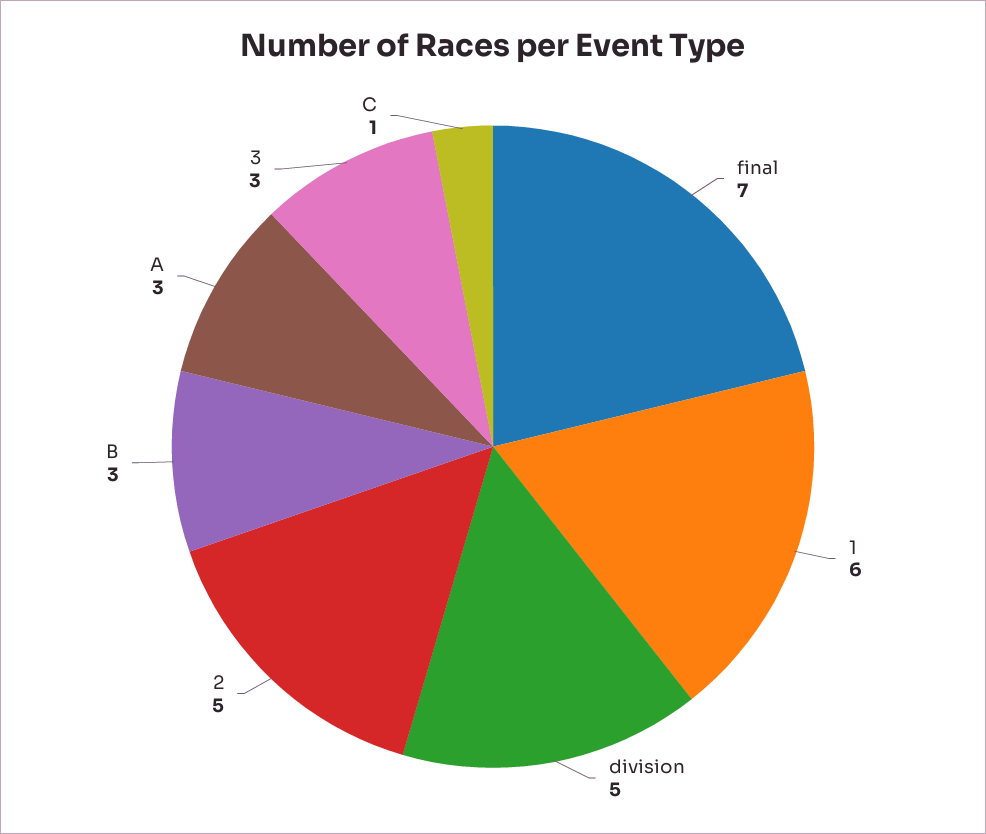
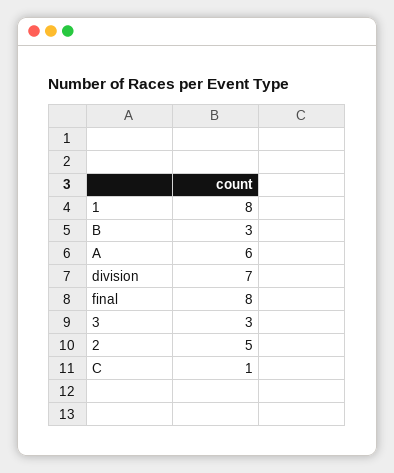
final: 7 -> 8
1: 6 -> 8
division: 5 -> 7
A: 3 -> 6

